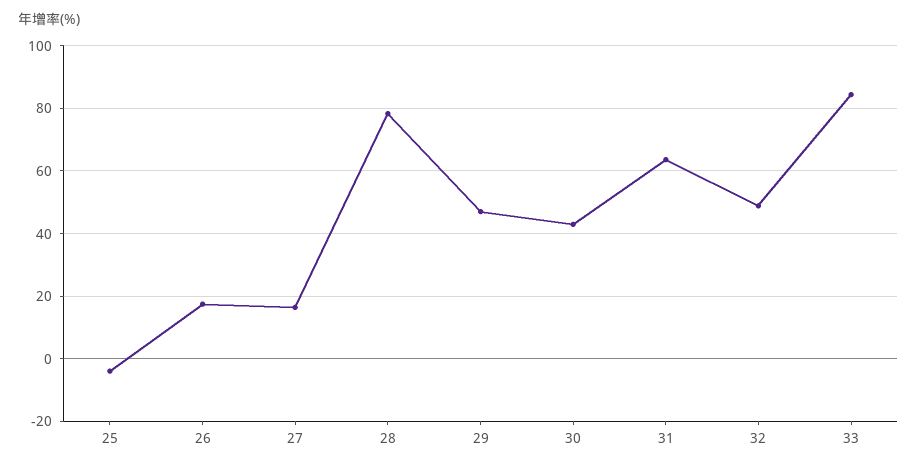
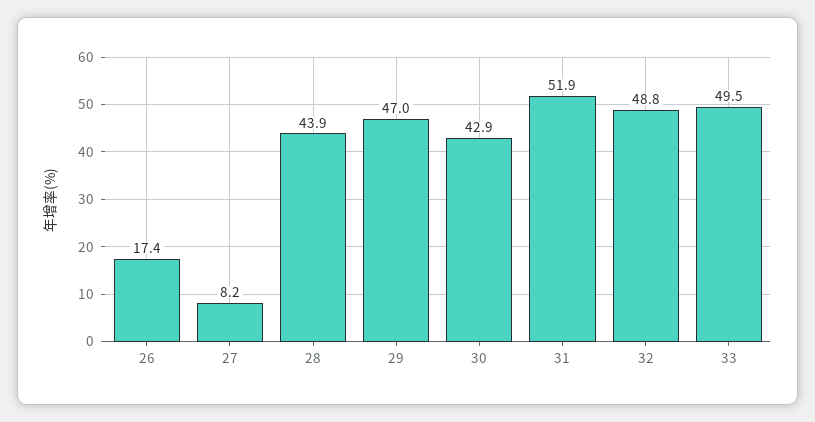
25: -4 -> none
27: 16 -> 8.2
28: 78 -> 43.9
31: 64 -> 51.9
33: 84 -> 49.5

